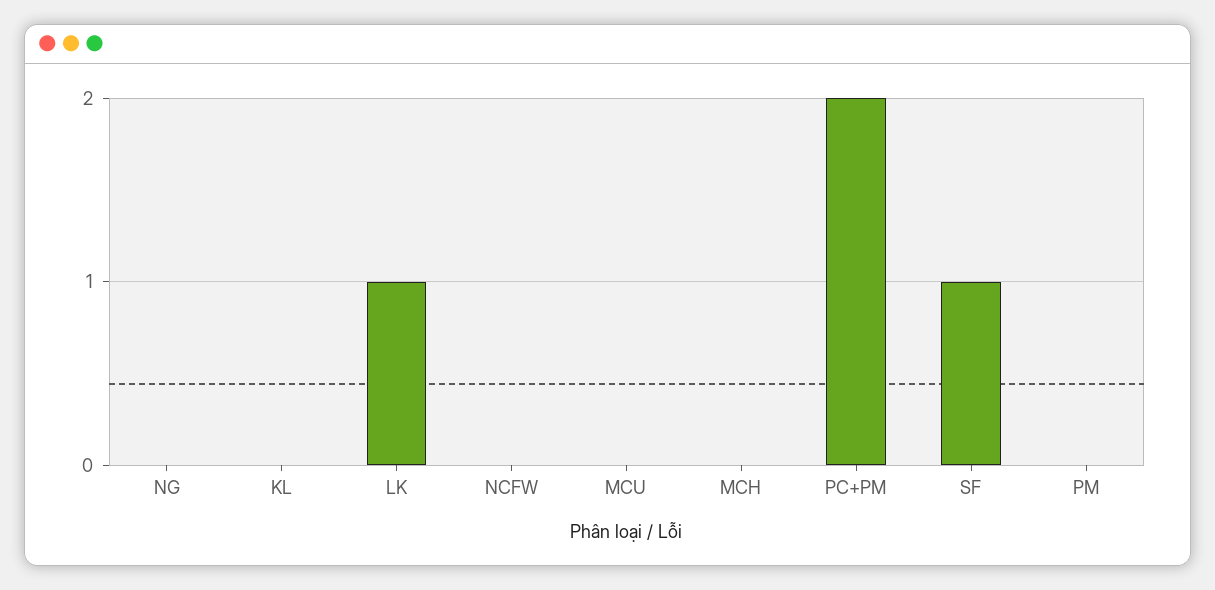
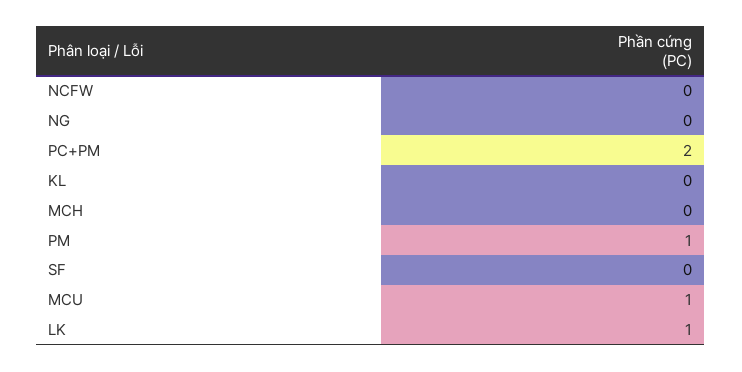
MCU: 0 -> 1
SF: 1 -> 0
PM: 0 -> 1

